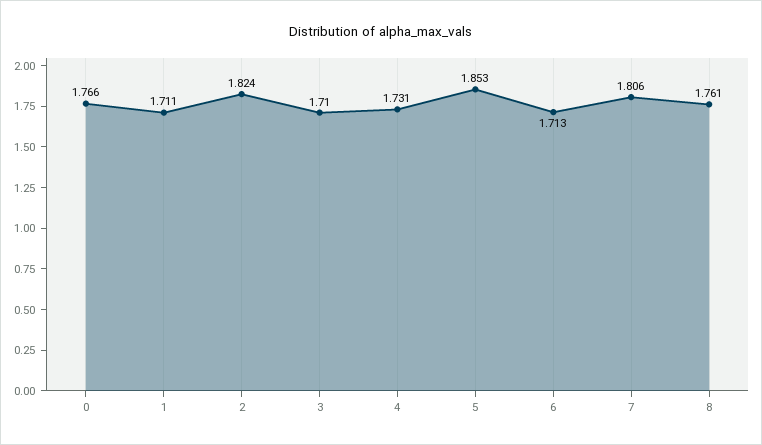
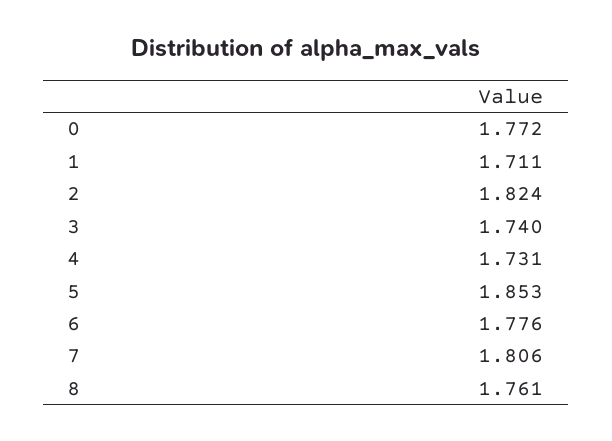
0: 1.766 -> 1.772
3: 1.71 -> 1.74
6: 1.713 -> 1.776

